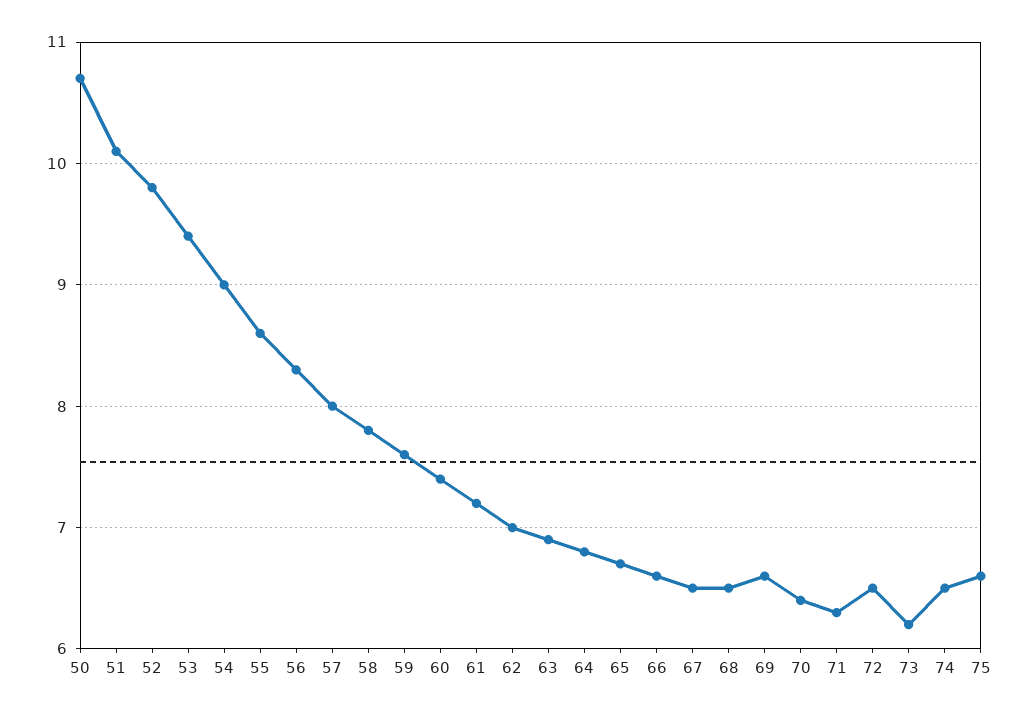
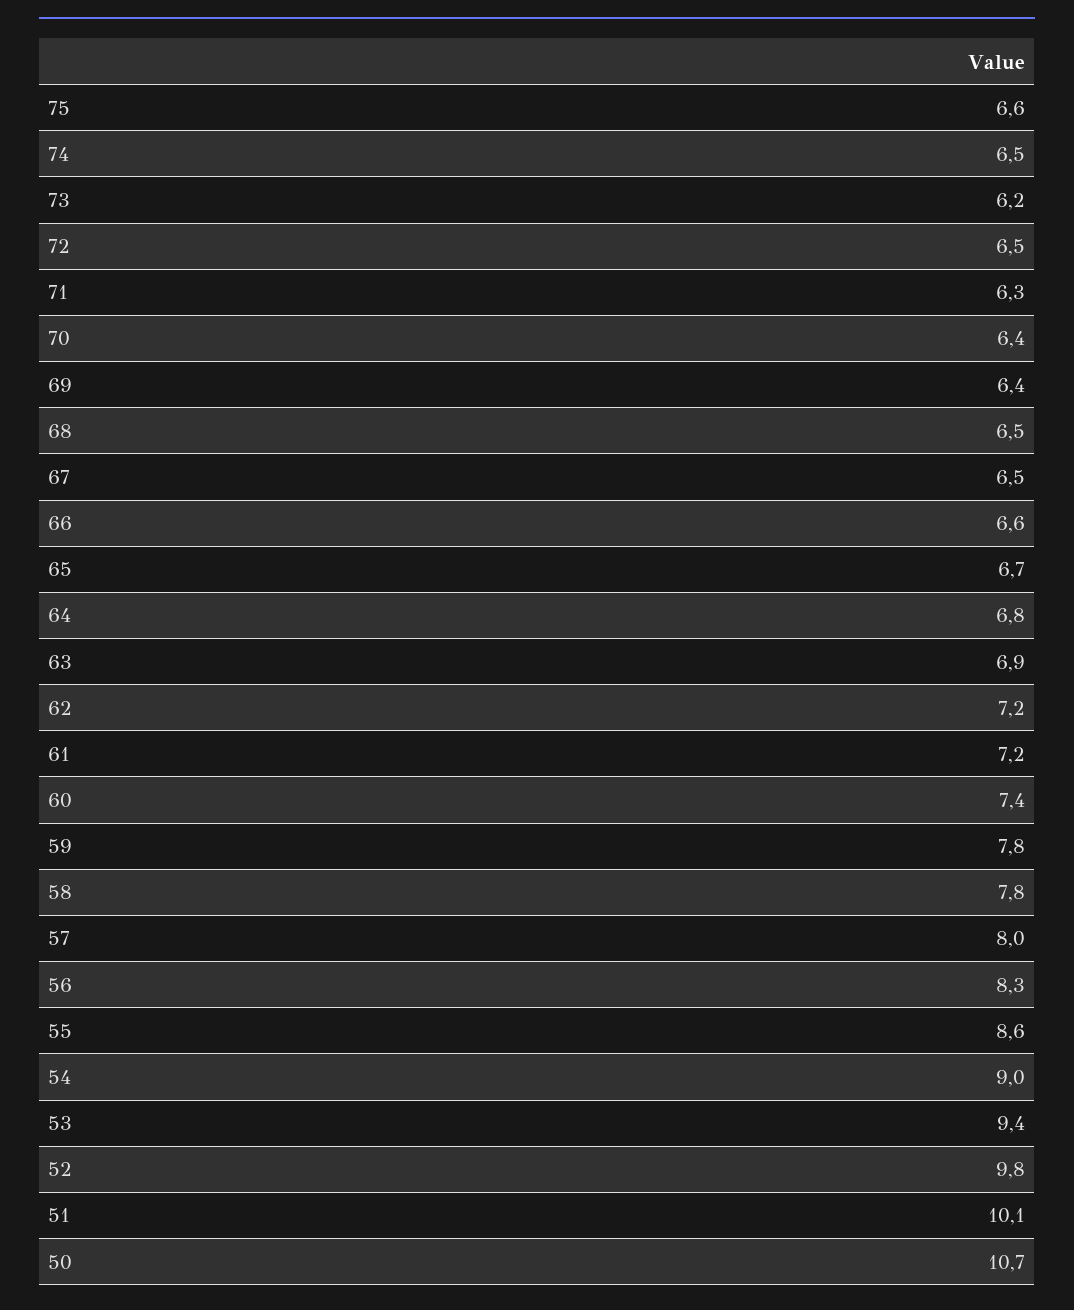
59: 7.6 -> 7.8
62: 7 -> 7.2
69: 6.6 -> 6.4

